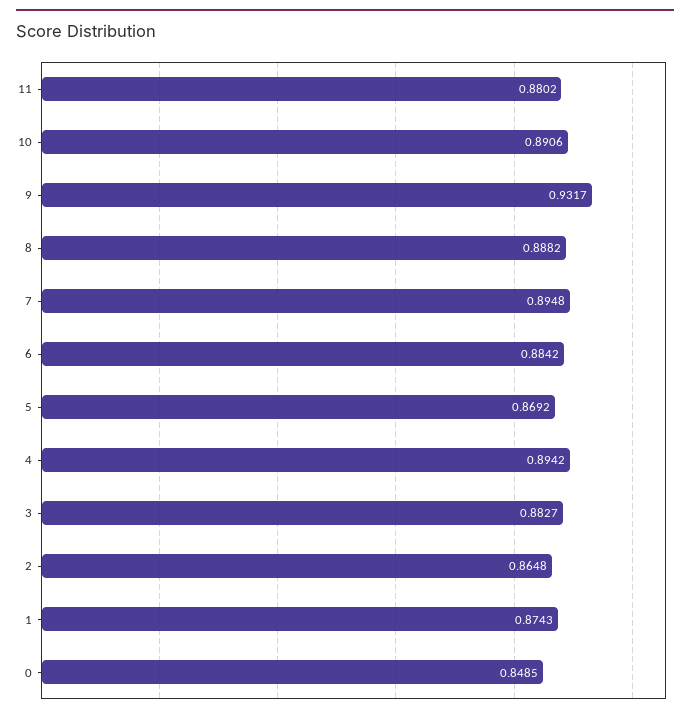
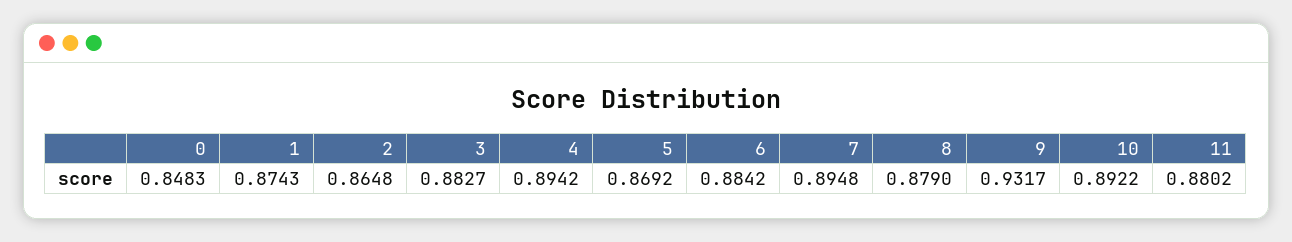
10: 0.8906 -> 0.8922
8: 0.8882 -> 0.879
0: 0.8485 -> 0.8483

